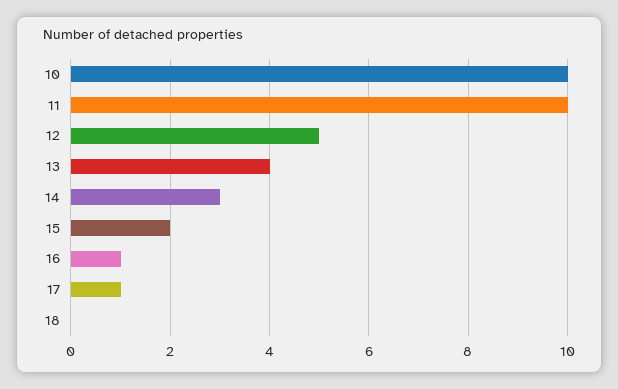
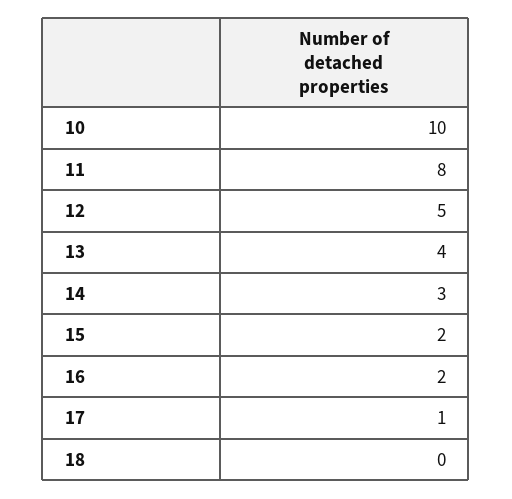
11: 10 -> 8
16: 1 -> 2

